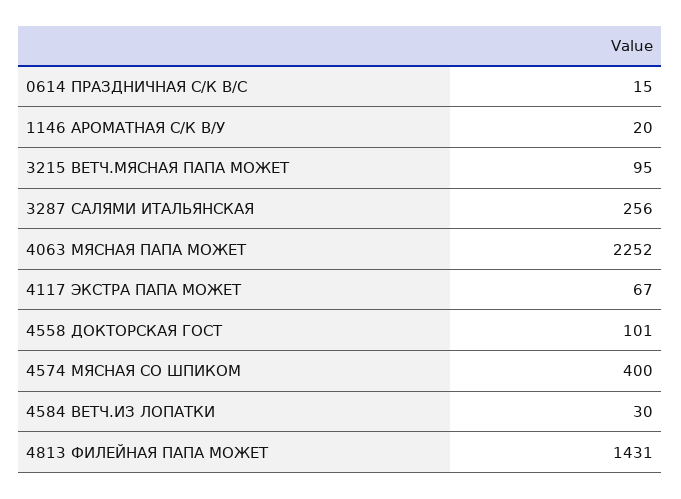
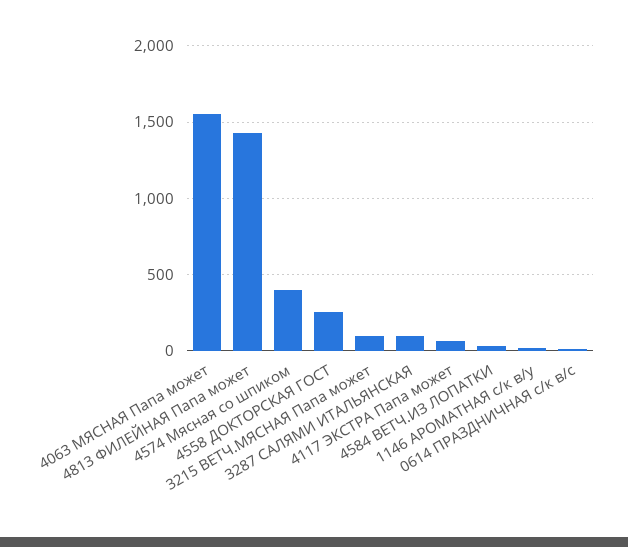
3287 САЛЯМИ ИТАЛЬЯНСКАЯ: 256 -> 100
4063 МЯСНАЯ ПАПА МОЖЕТ: 2252 -> 1550
4558 ДОКТОРСКАЯ ГОСТ: 101 -> 250

